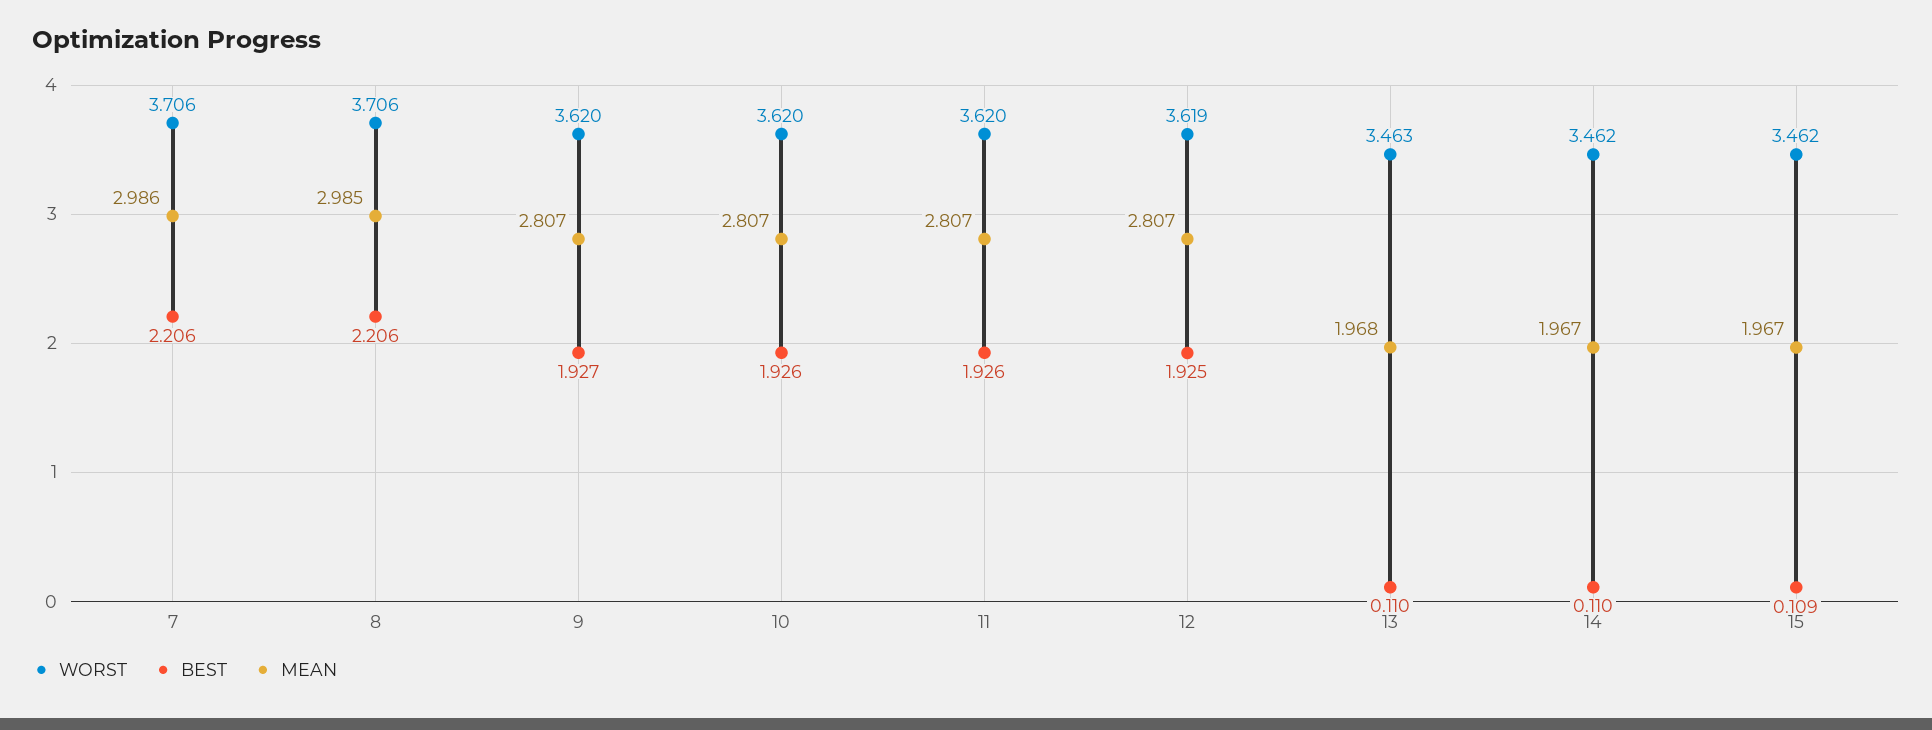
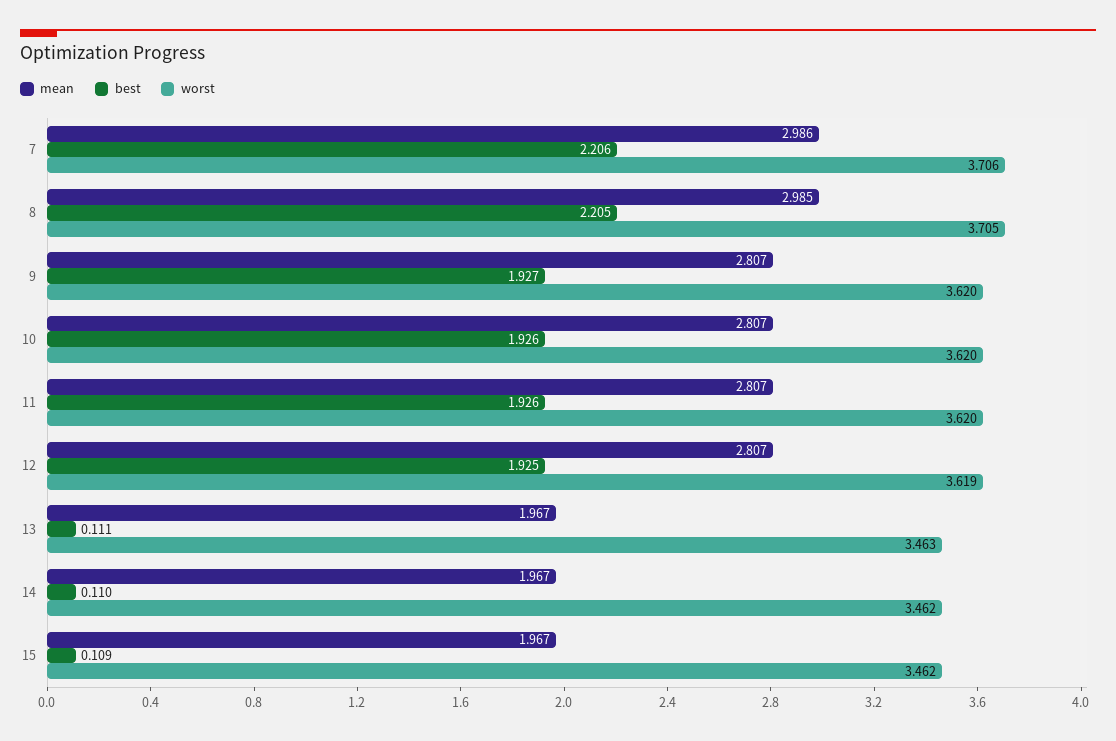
WORST, 8: 3.706 -> 3.705
BEST, 8: 2.206 -> 2.205
BEST, 13: 0.11 -> 0.111
MEAN, 13: 1.968 -> 1.967

